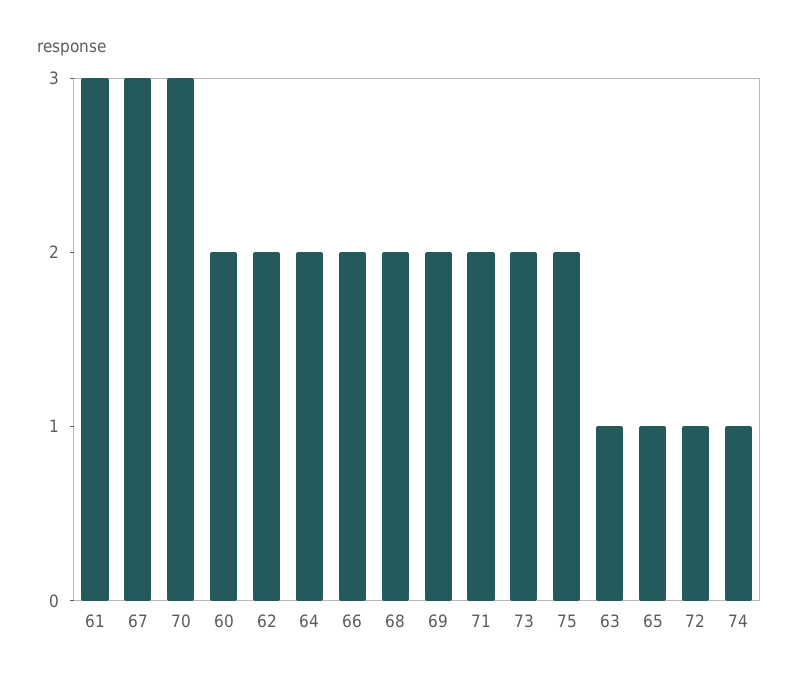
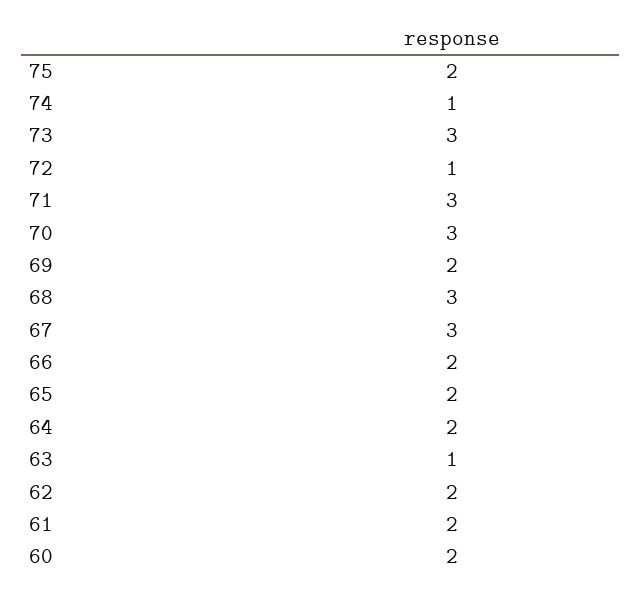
61: 3 -> 2
68: 2 -> 3
71: 2 -> 3
73: 2 -> 3
65: 1 -> 2

